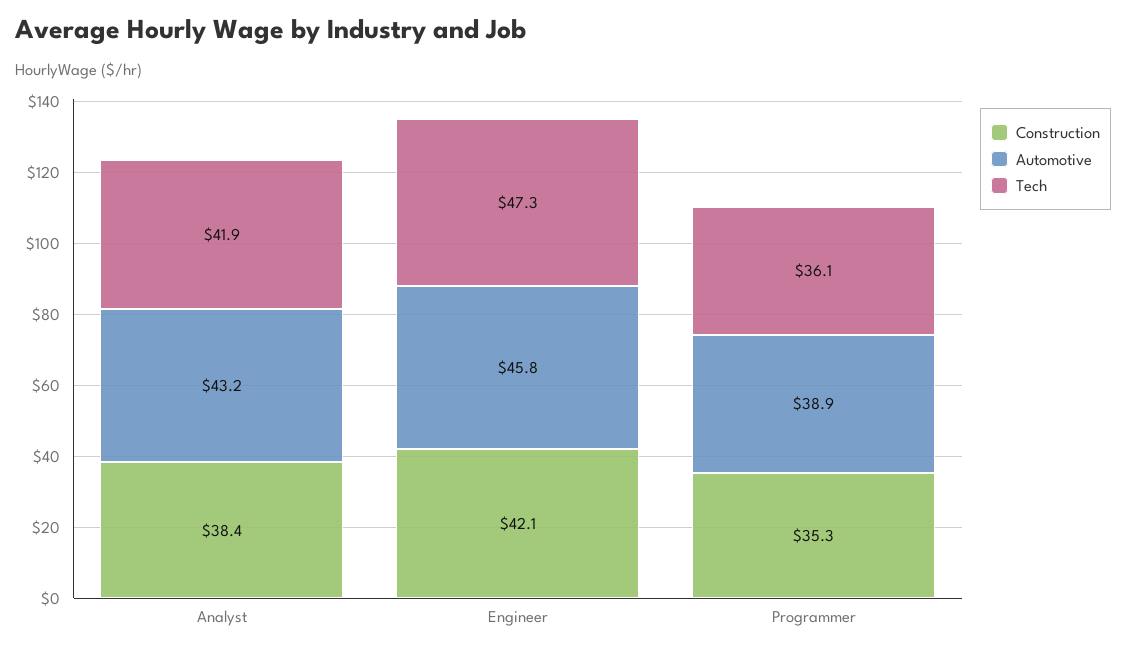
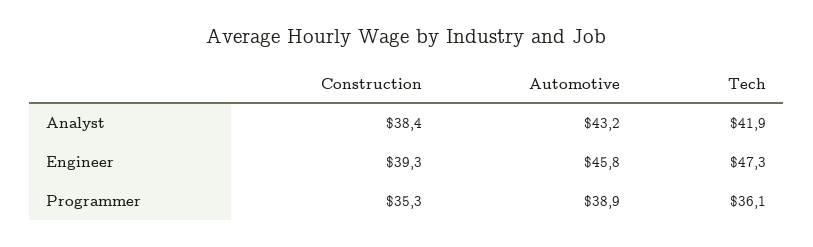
Construction, Engineer: 42.1 -> 39.3

